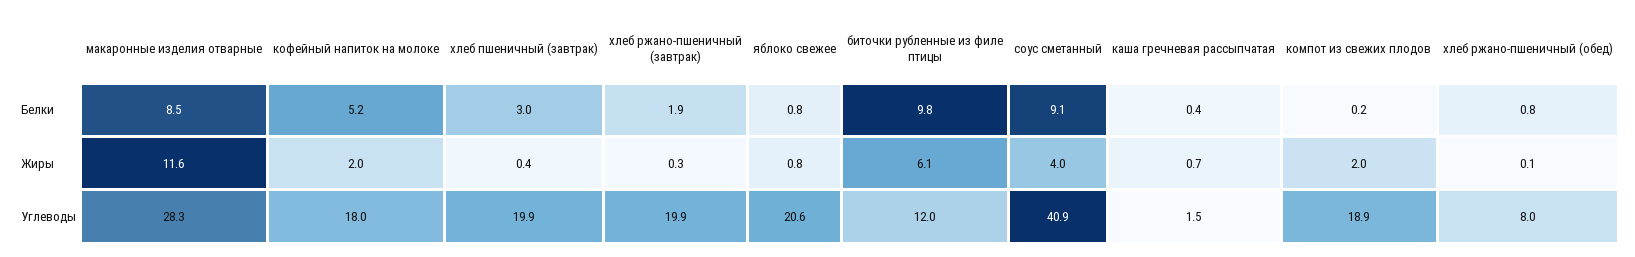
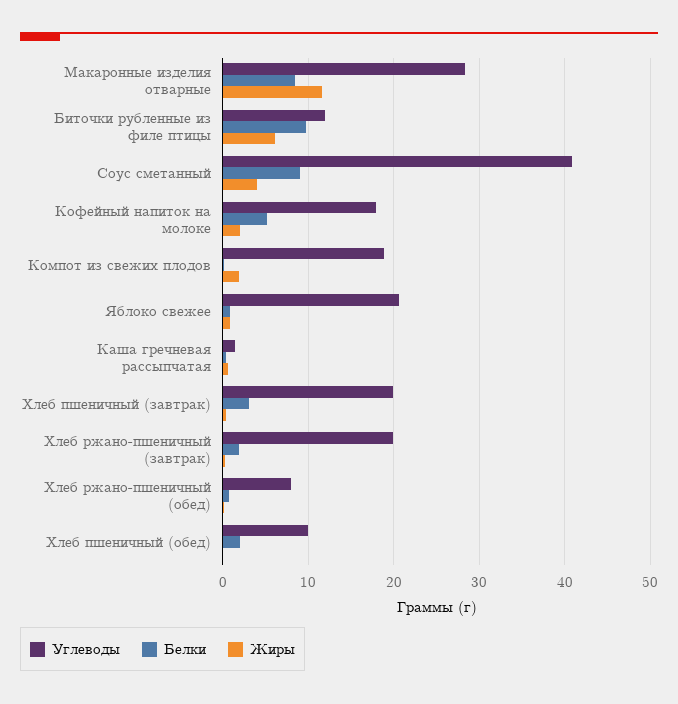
Углеводы, Хлеб пшеничный (обед): none -> 10
Белки, Хлеб пшеничный (обед): none -> 2
Жиры, Хлеб пшеничный (обед): none -> 0

